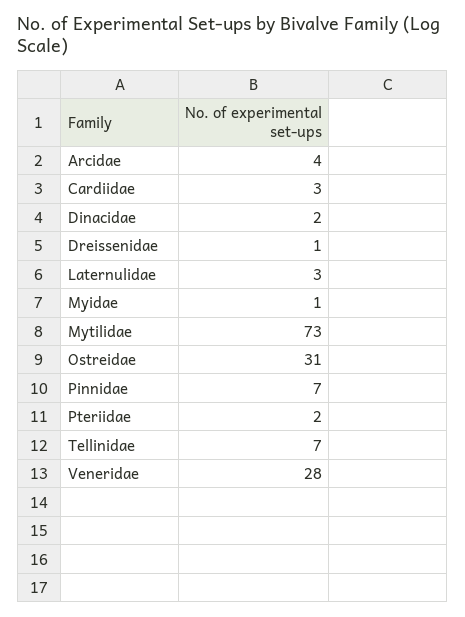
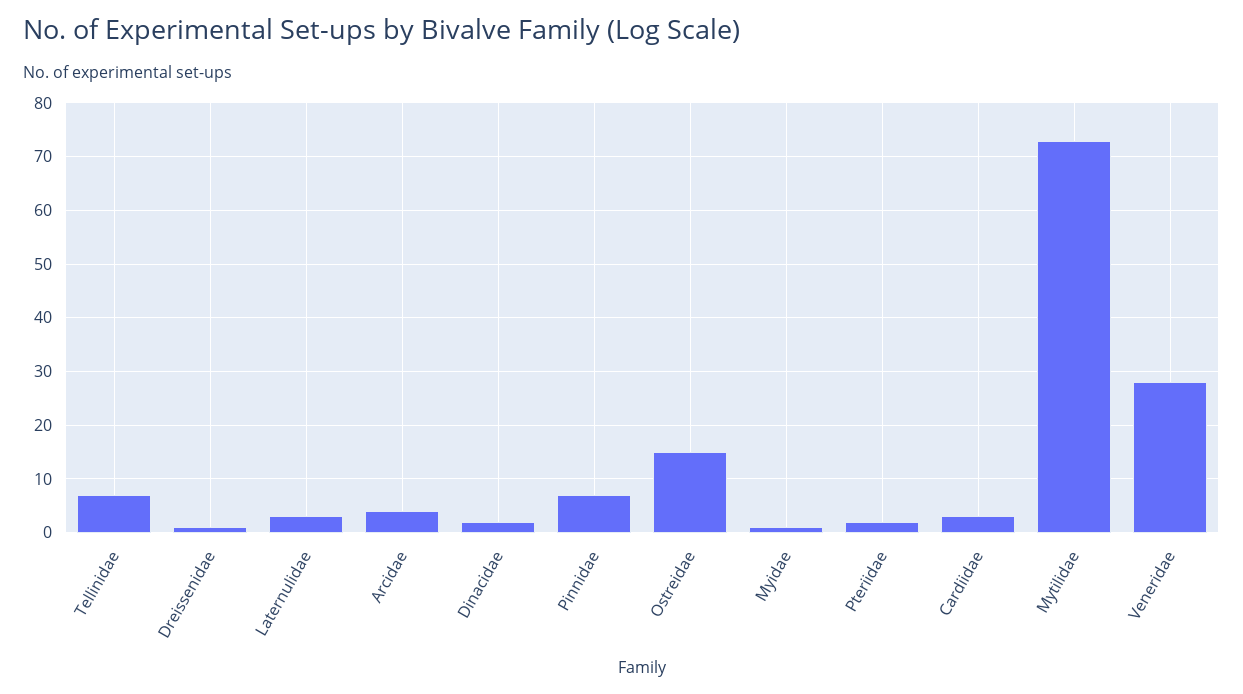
Ostreidae: 31 -> 15

